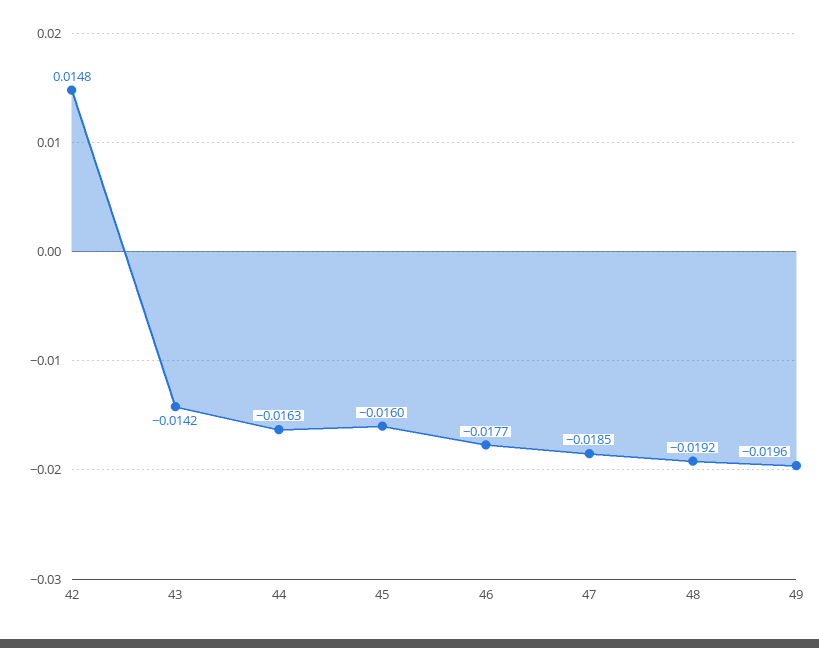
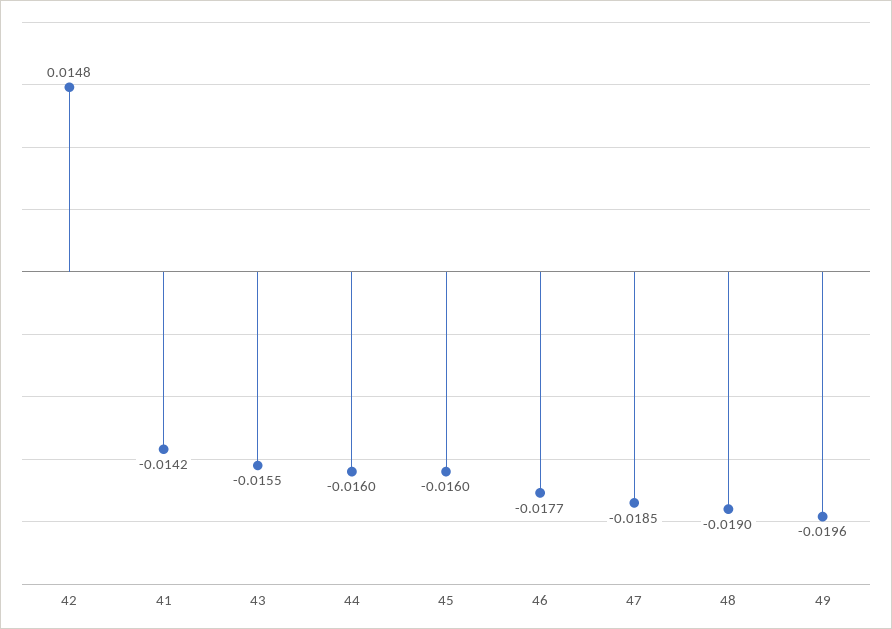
43: -0.0142 -> -0.0155
44: -0.0163 -> -0.016
48: -0.0192 -> -0.019
41: none -> -0.0142

